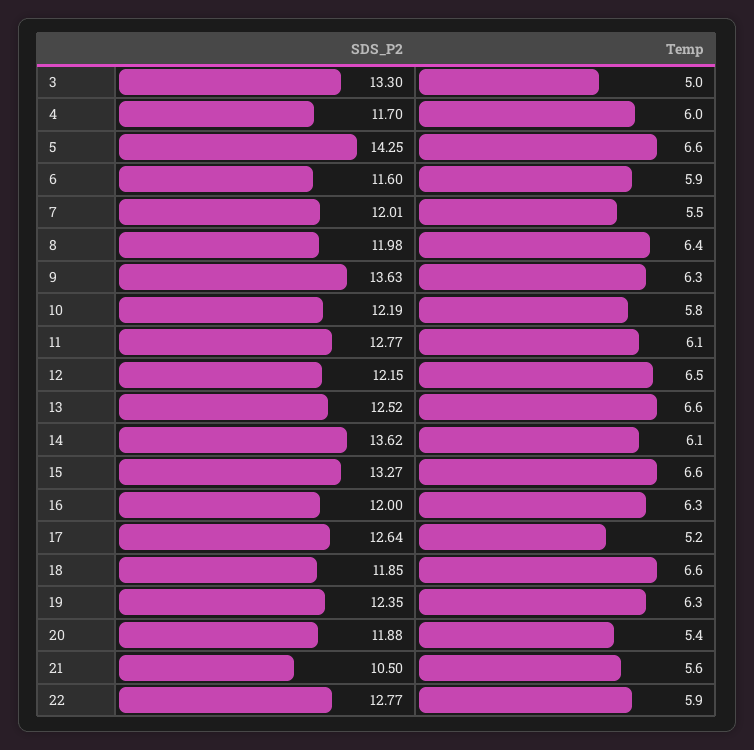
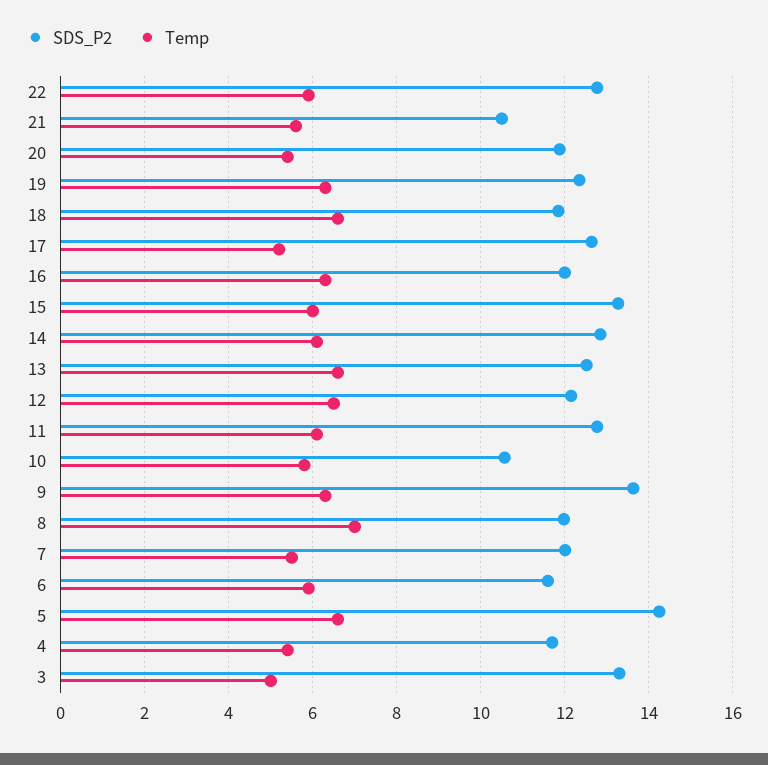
Temp, 4: 6 -> 5.4
Temp, 8: 6.4 -> 7
SDS_P2, 10: 12.19 -> 10.6
SDS_P2, 14: 13.62 -> 12.8
Temp, 15: 6.6 -> 6

